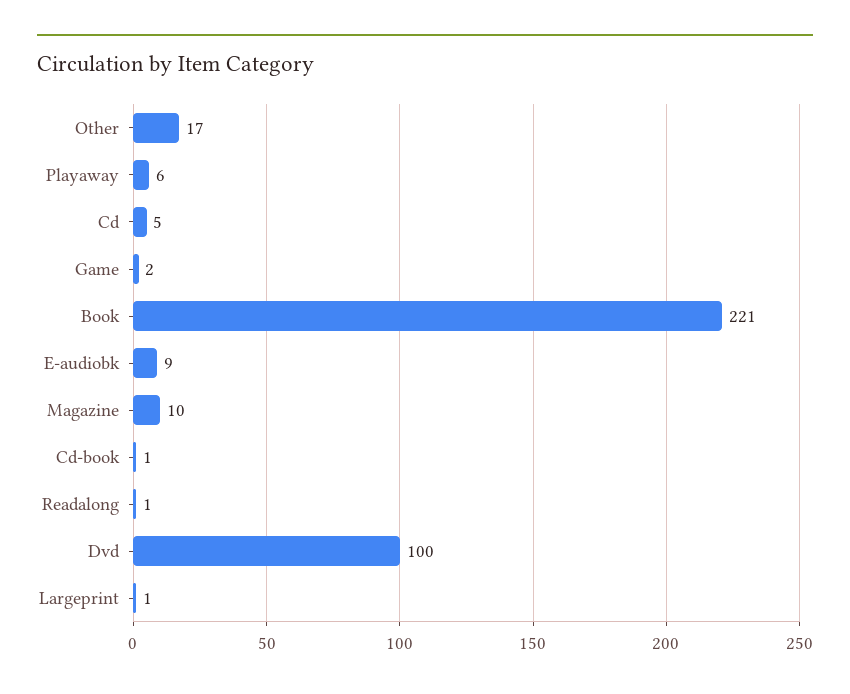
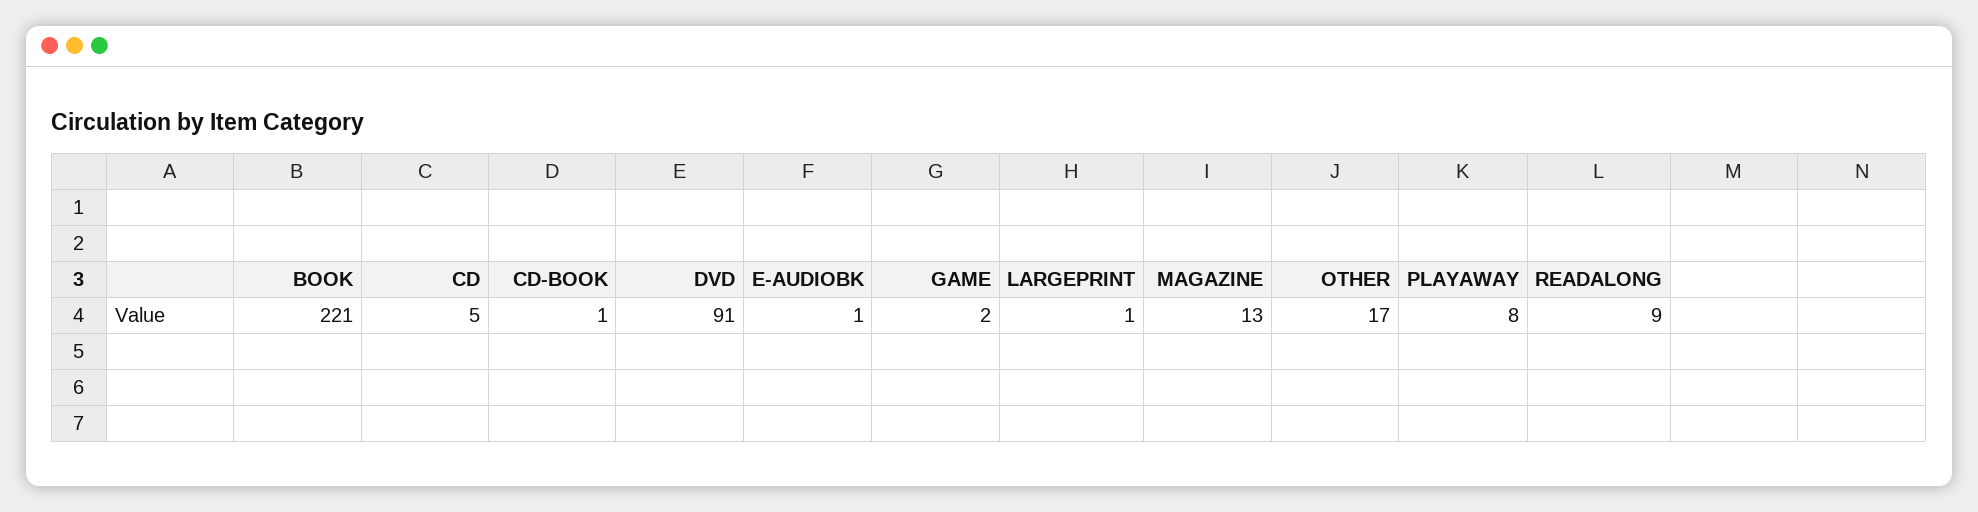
Playaway: 6 -> 8
E-audiobk: 9 -> 1
Magazine: 10 -> 13
Readalong: 1 -> 9
Dvd: 100 -> 91

